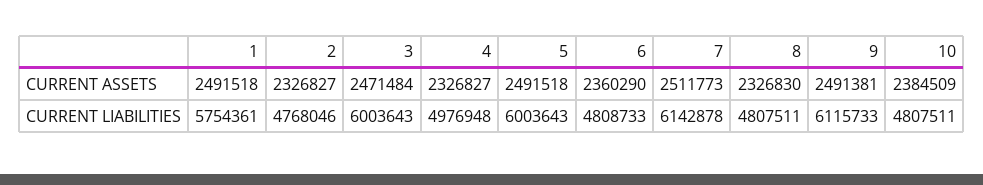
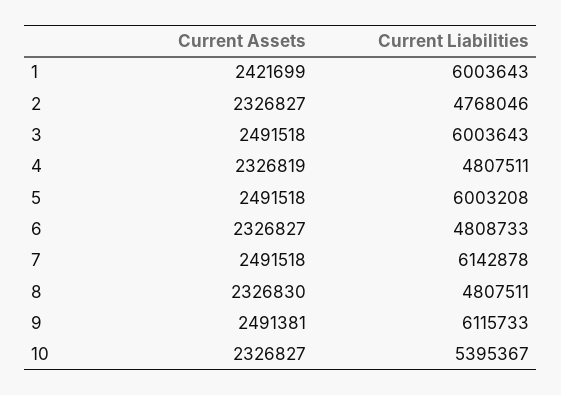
1, CURRENT ASSETS: 2491518 -> 2421699
3, CURRENT ASSETS: 2471484 -> 2491518
4, CURRENT ASSETS: 2326827 -> 2326819
6, CURRENT ASSETS: 2360290 -> 2326827
7, CURRENT ASSETS: 2511773 -> 2491518
10, CURRENT ASSETS: 2384509 -> 2326827
1, CURRENT LIABILITIES: 5754361 -> 6003643
4, CURRENT LIABILITIES: 4976948 -> 4807511
5, CURRENT LIABILITIES: 6003643 -> 6003208
10, CURRENT LIABILITIES: 4807511 -> 5395367

